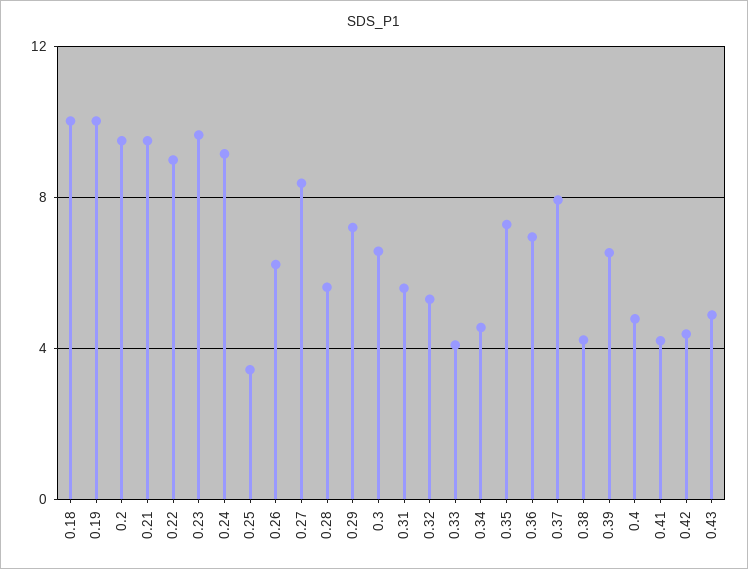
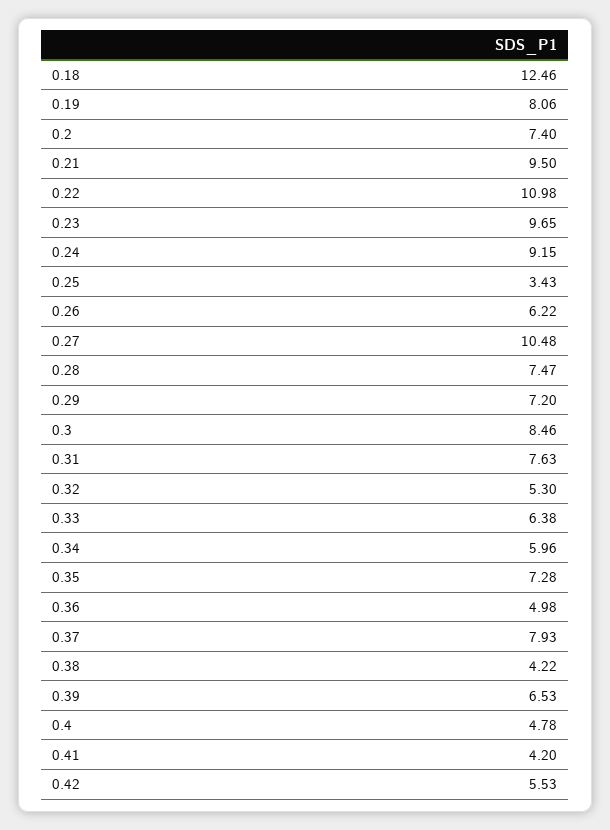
0.18: 10 -> 12.46
0.19: 10 -> 8.06
0.2: 9.5 -> 7.4
0.22: 9 -> 10.98
0.27: 8.5 -> 10.48
0.28: 5.5 -> 7.47
0.3: 6.5 -> 8.46
0.31: 5.5 -> 7.63
0.33: 4 -> 6.38
0.34: 4.5 -> 5.96
0.36: 7 -> 4.98
0.42: 4.5 -> 5.53
0.43: 5 -> none

